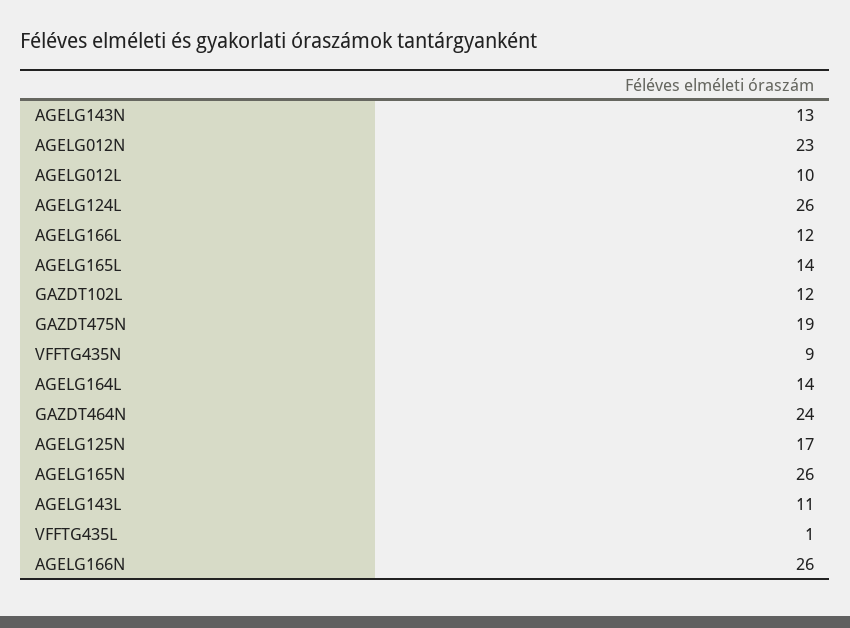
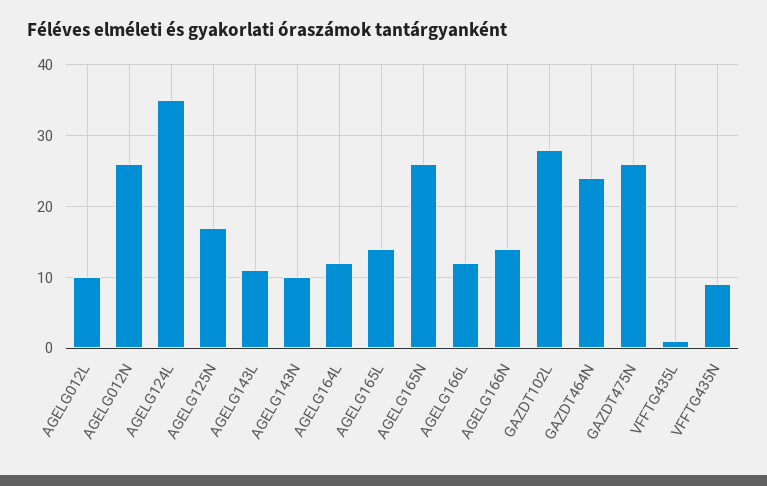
AGELG143N: 13 -> 10
AGELG012N: 23 -> 26
AGELG124L: 26 -> 35
GAZDT102L: 12 -> 28
GAZDT475N: 19 -> 26
AGELG164L: 14 -> 12
AGELG166N: 26 -> 14

